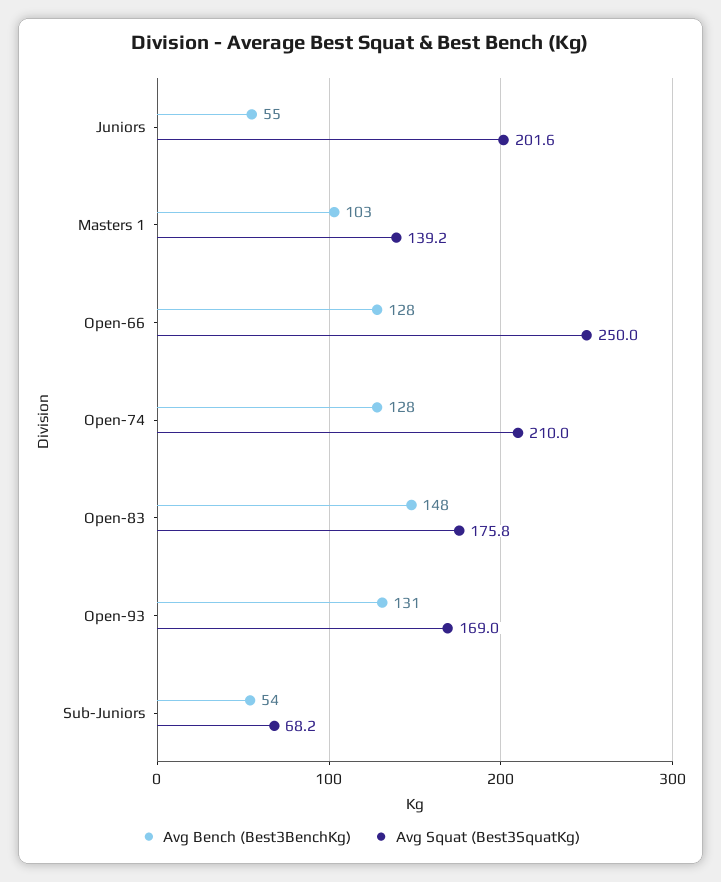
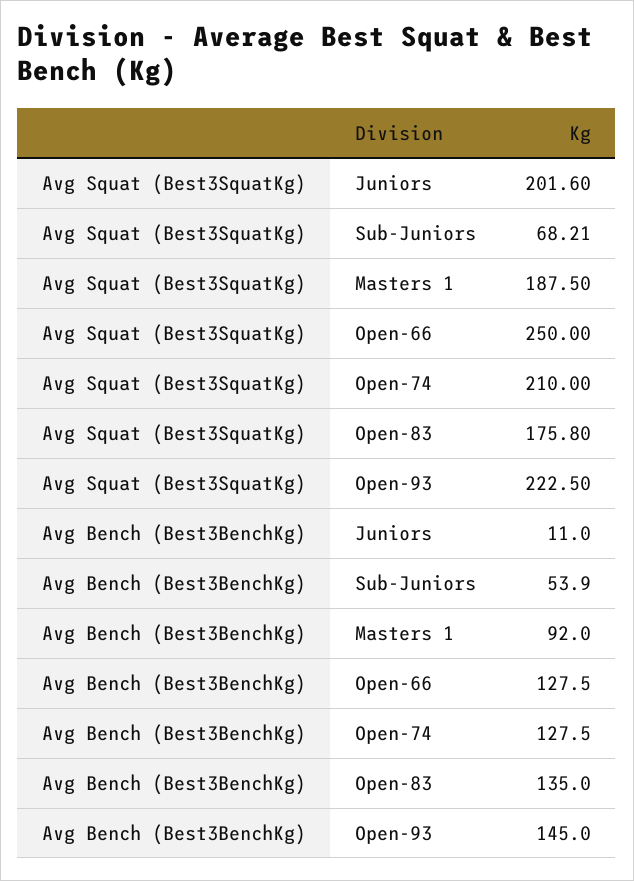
Avg Bench (Best3BenchKg), Juniors: 55 -> 11
Avg Bench (Best3BenchKg), Masters 1: 103 -> 92
Avg Squat (Best3SquatKg), Masters 1: 139.2 -> 187.5
Avg Bench (Best3BenchKg), Open-83: 148 -> 135
Avg Bench (Best3BenchKg), Open-93: 131 -> 145
Avg Squat (Best3SquatKg), Open-93: 169 -> 222.5

